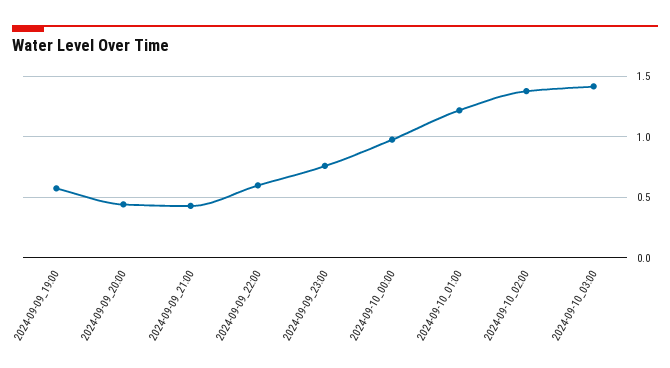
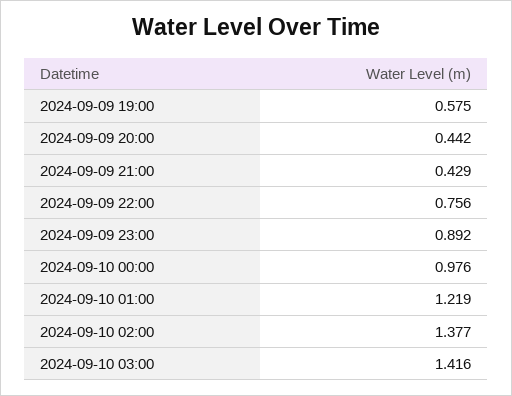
2024-09-09_22:00: 0.6 -> 0.756
2024-09-09_23:00: 0.75 -> 0.892

